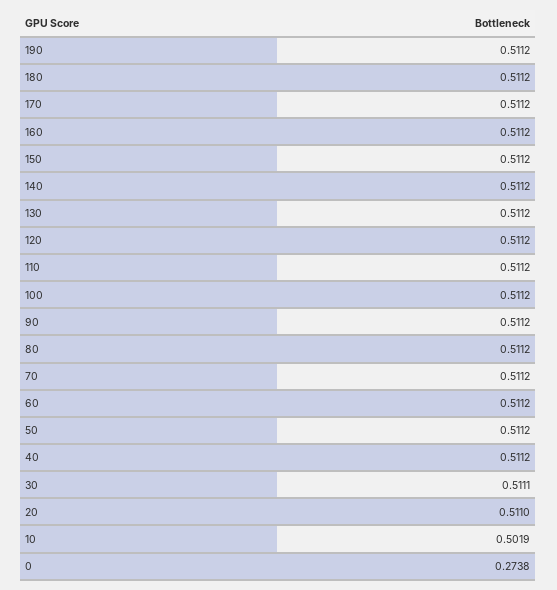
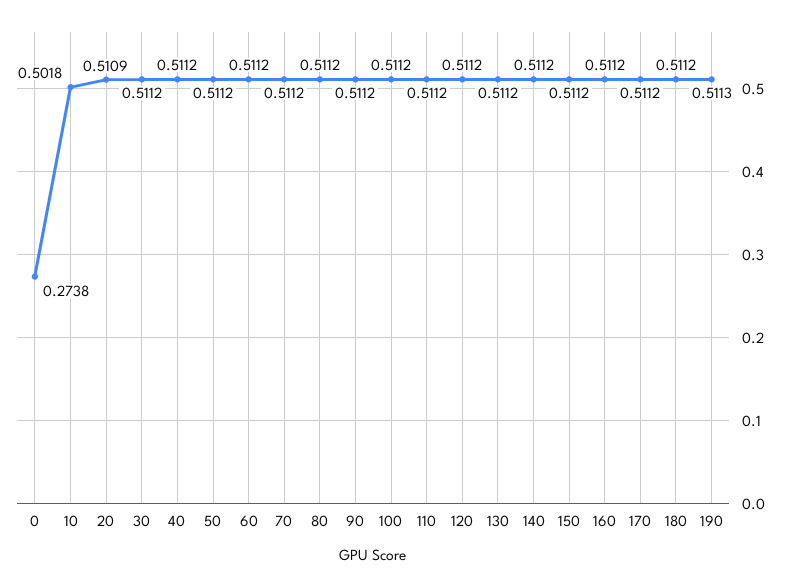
190: 0.5112 -> 0.5113
30: 0.5111 -> 0.5112
20: 0.511 -> 0.5109
10: 0.5019 -> 0.5018

